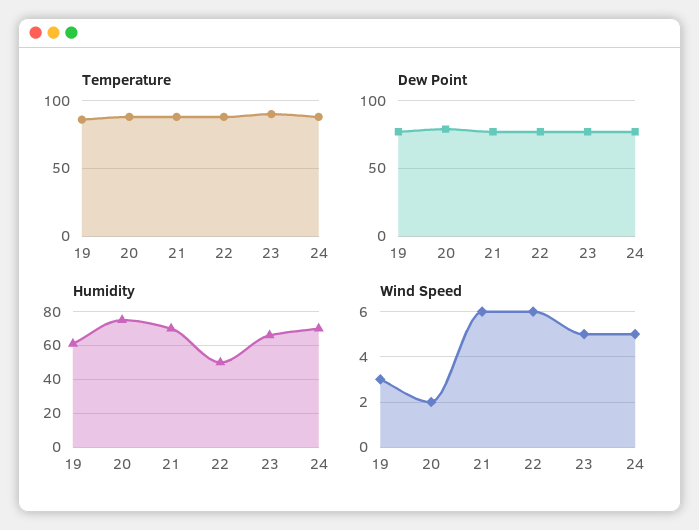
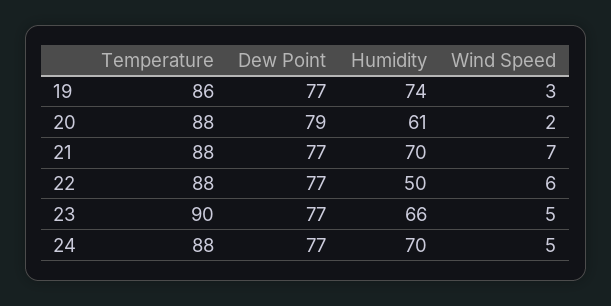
Humidity, 19: 60 -> 74
Humidity, 20: 75 -> 61
Wind Speed, 21: 6 -> 7

